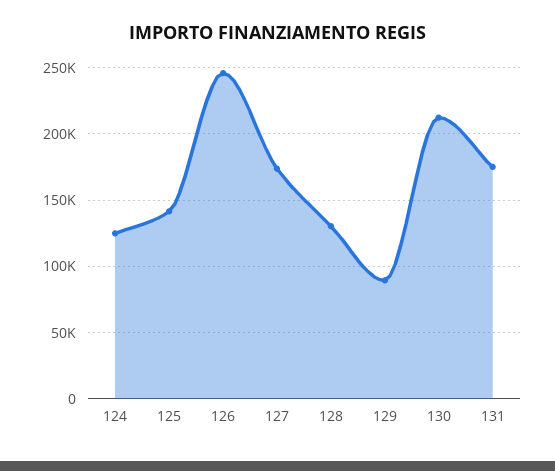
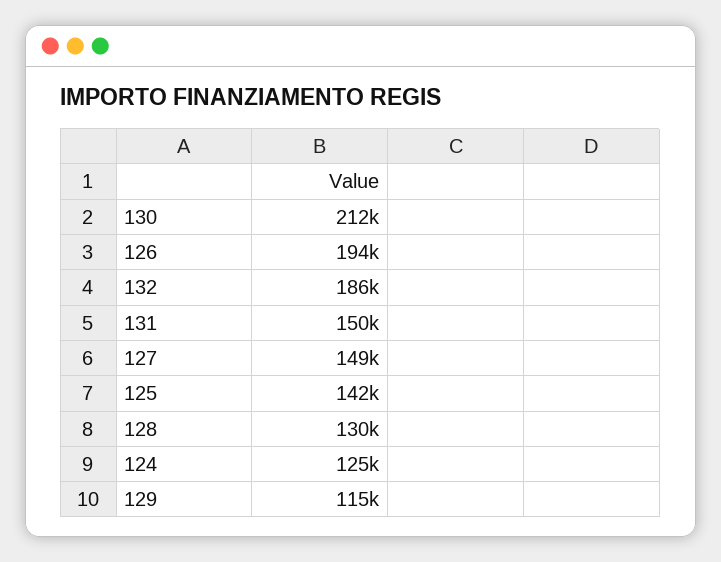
126: 245000 -> 194000
127: 175000 -> 149000
129: 90000 -> 115000
131: 175000 -> 150000
132: none -> 186000

